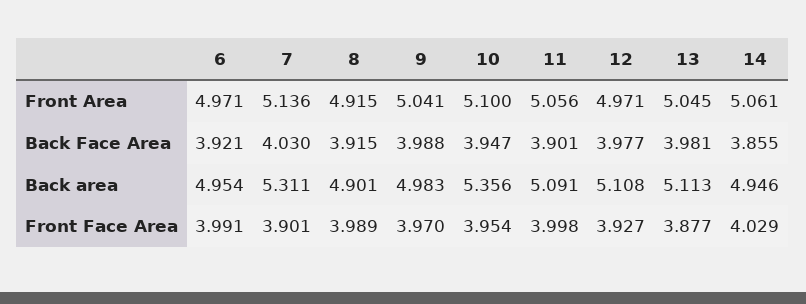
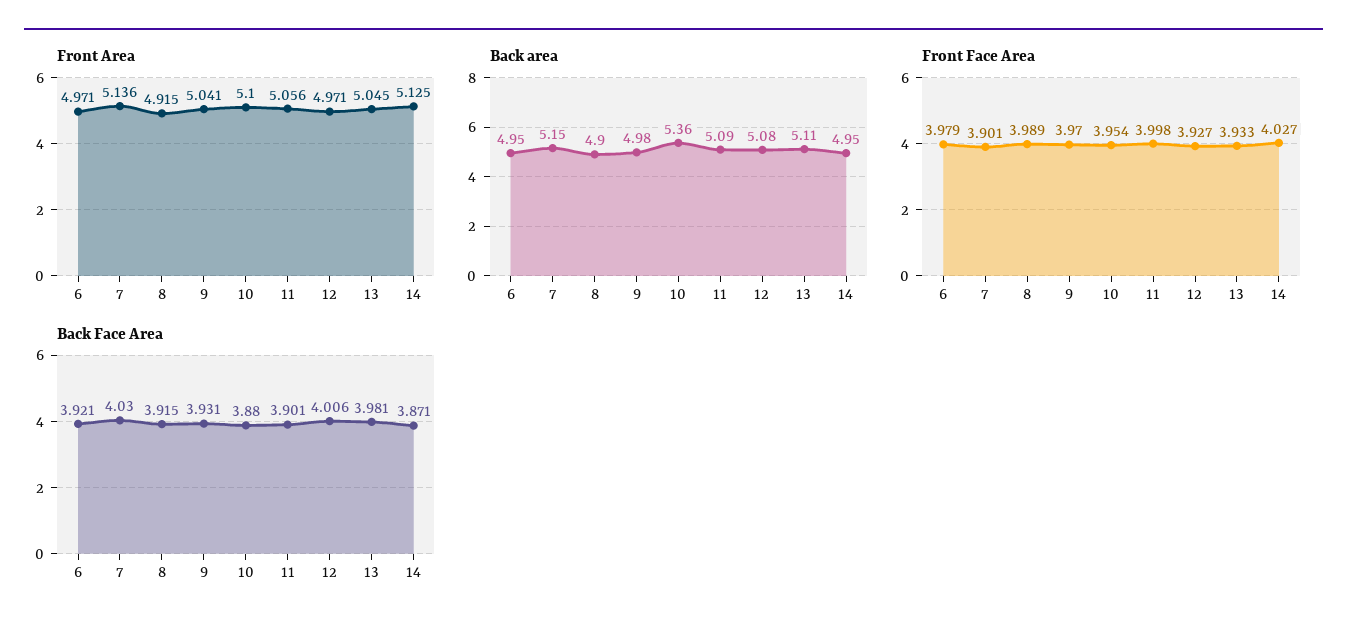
Front Area, 14: 5.061 -> 5.125
Back Face Area, 9: 3.988 -> 3.931
Back Face Area, 10: 3.947 -> 3.88
Back Face Area, 12: 3.977 -> 4.006
Back Face Area, 14: 3.855 -> 3.871
Back area, 7: 5.311 -> 5.15
Back area, 12: 5.108 -> 5.08
Front Face Area, 6: 3.991 -> 3.979
Front Face Area, 13: 3.877 -> 3.933
Front Face Area, 14: 4.029 -> 4.027

